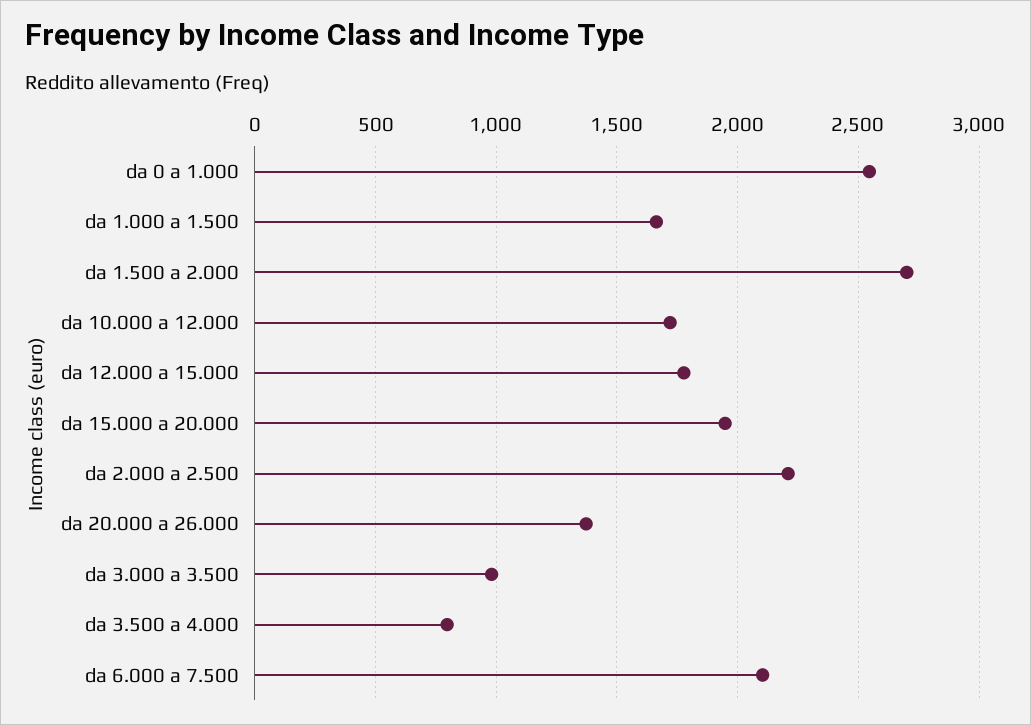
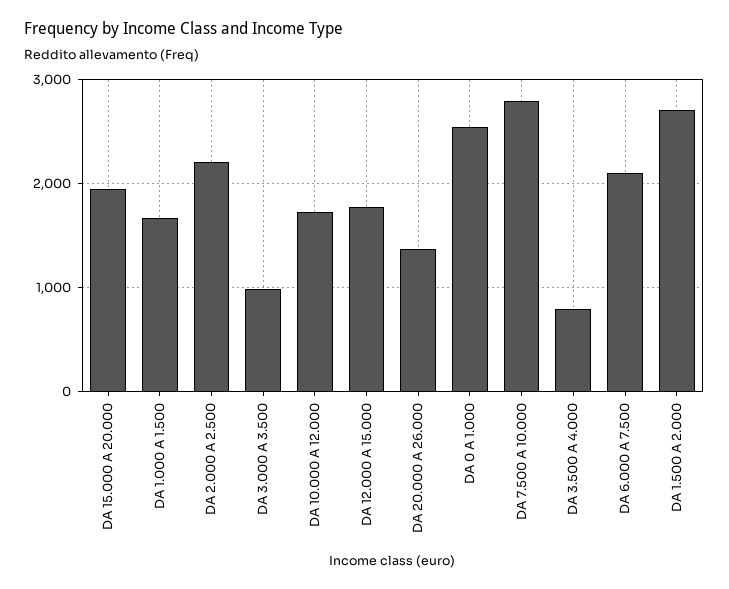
DA 7.500 A 10.000: none -> 2800

